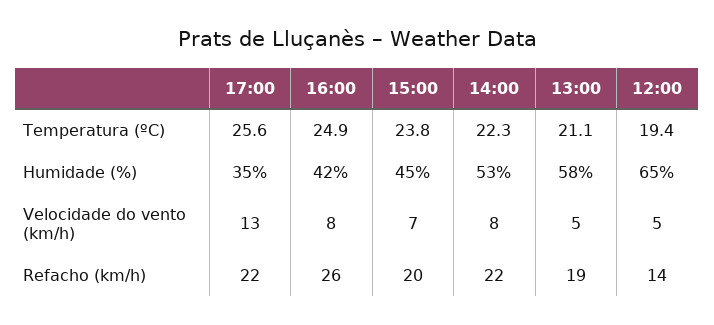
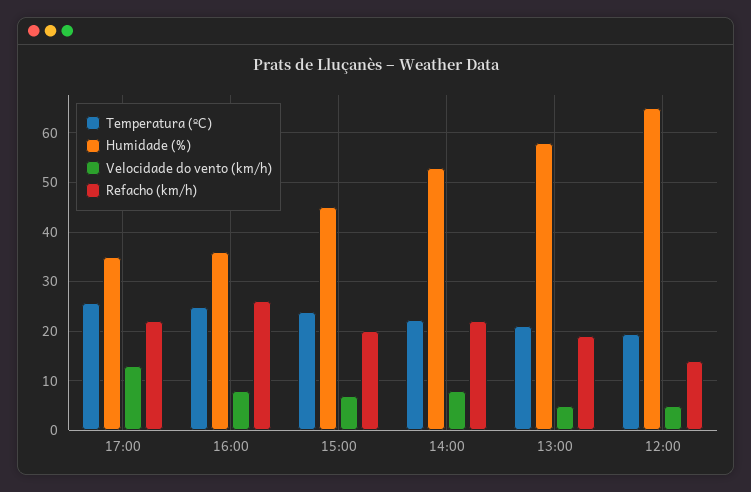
Humidade (%), 16:00: 42 -> 36

